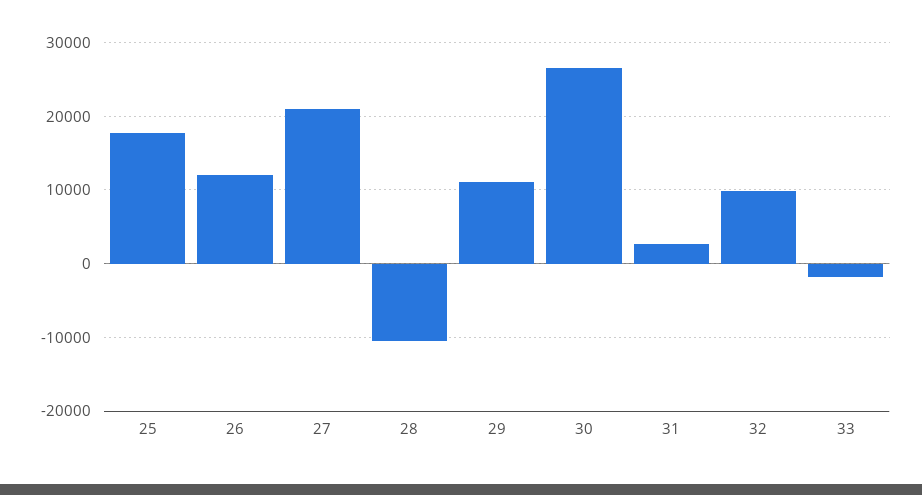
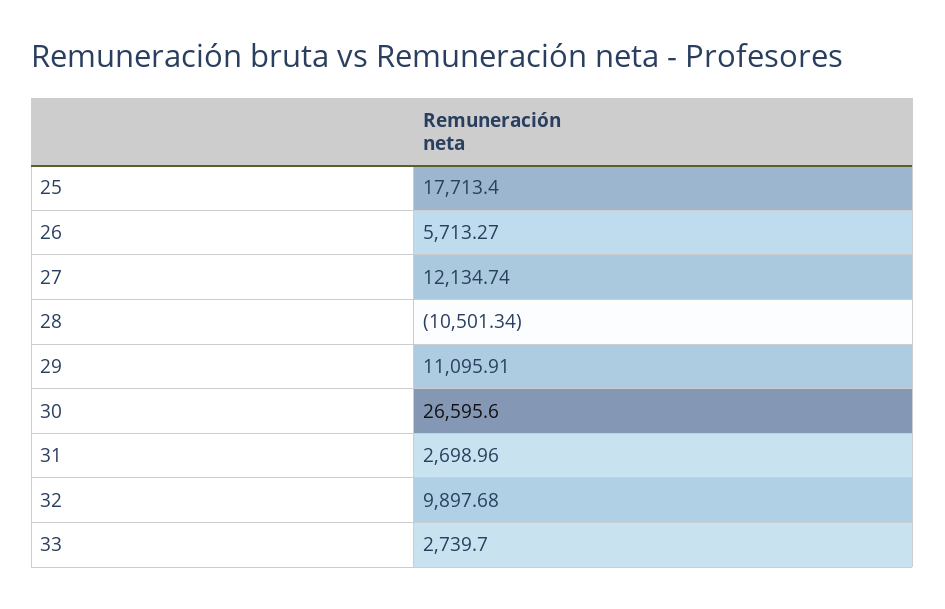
26: 12000 -> 5713.27
27: 21000 -> 12134.74
33: -2000 -> 2739.7

